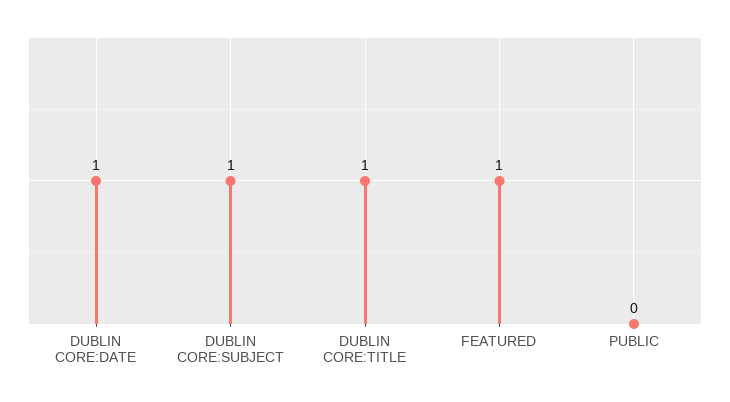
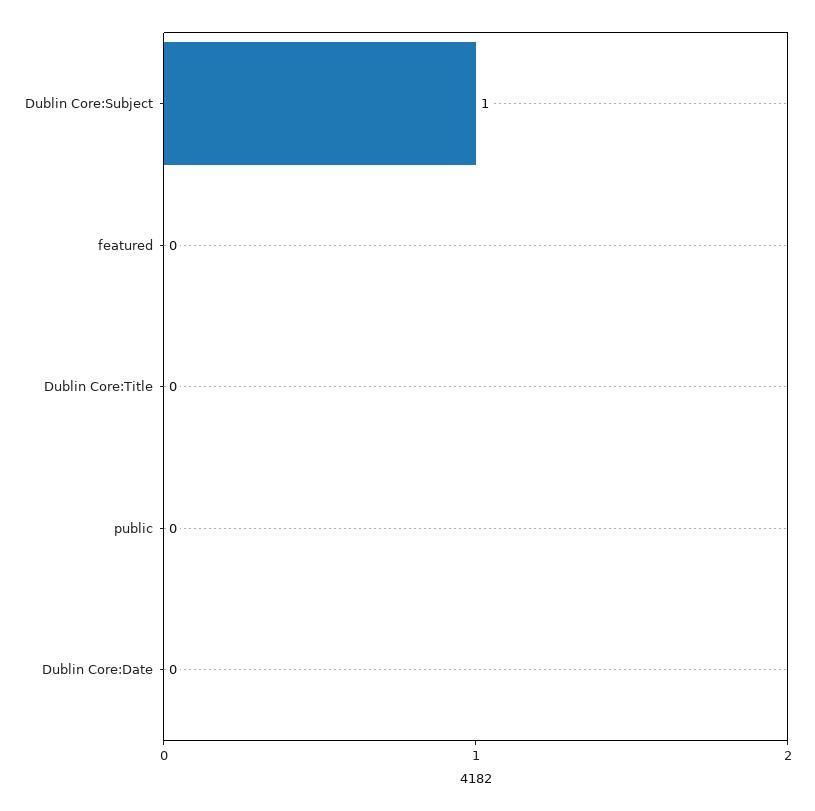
DUBLIN CORE:DATE: 1 -> 0
DUBLIN CORE:TITLE: 1 -> 0
FEATURED: 1 -> 0

